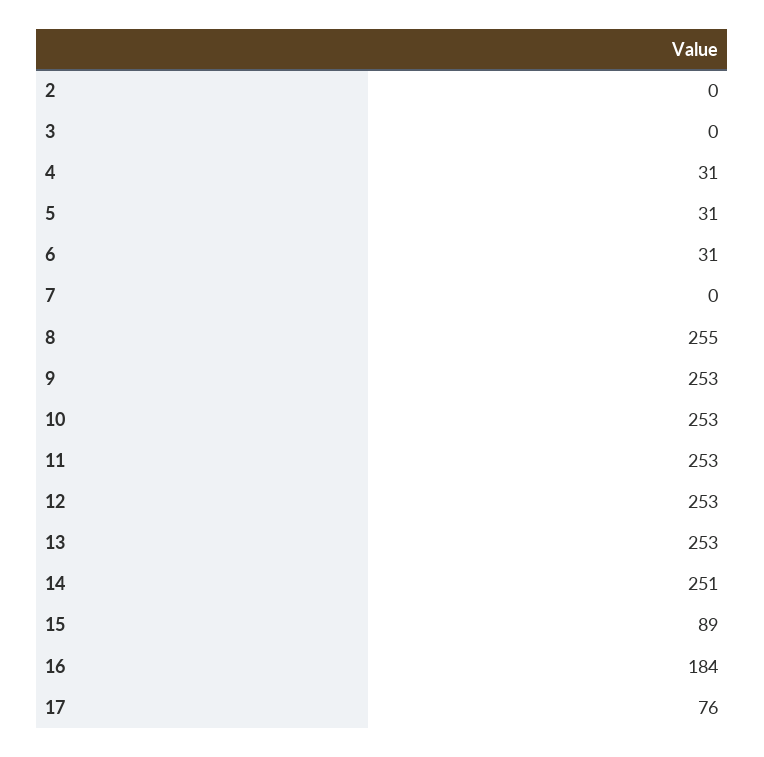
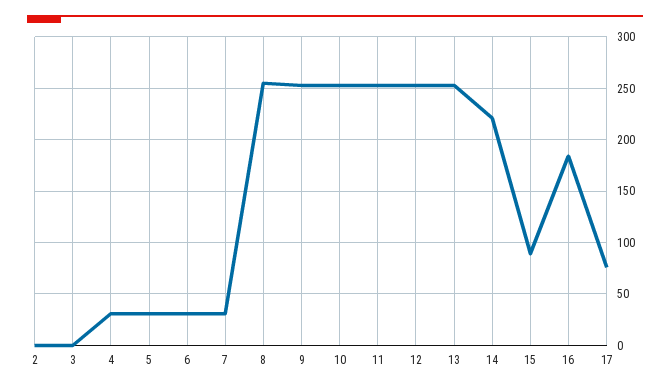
7: 0 -> 30
14: 251 -> 220

